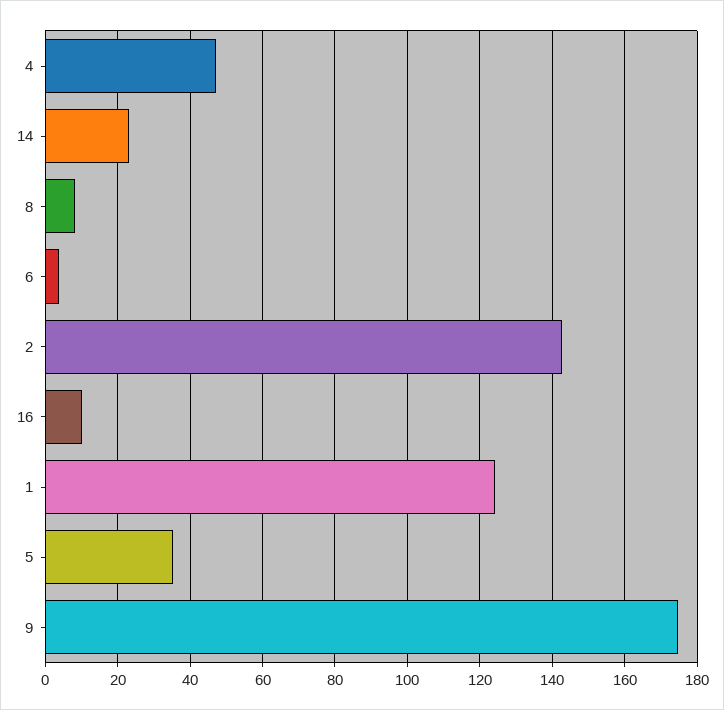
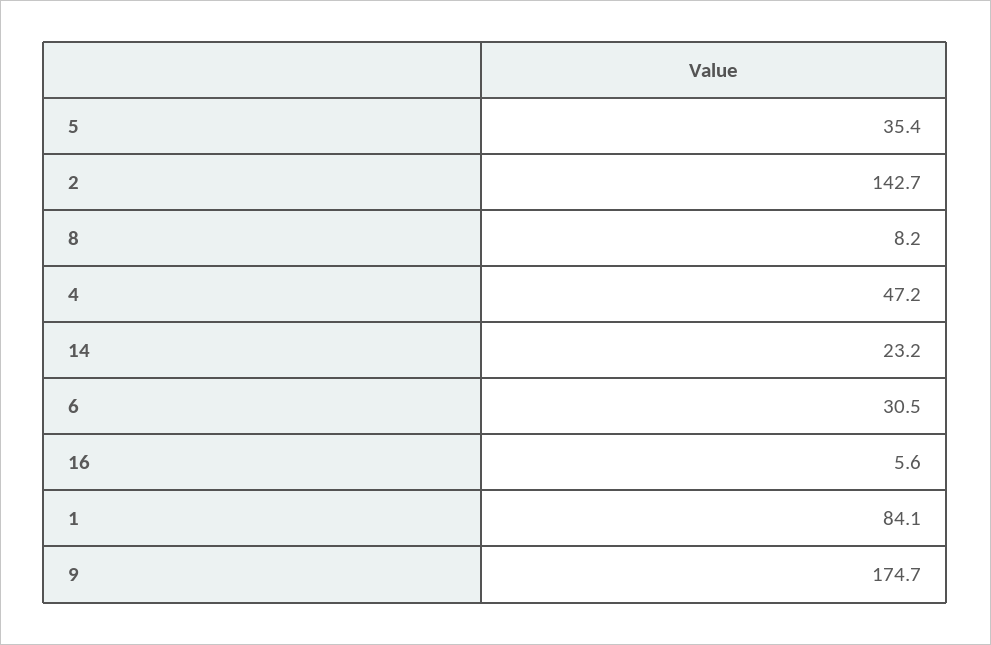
6: 4 -> 30.5
16: 10 -> 5.6
1: 124 -> 84.1

